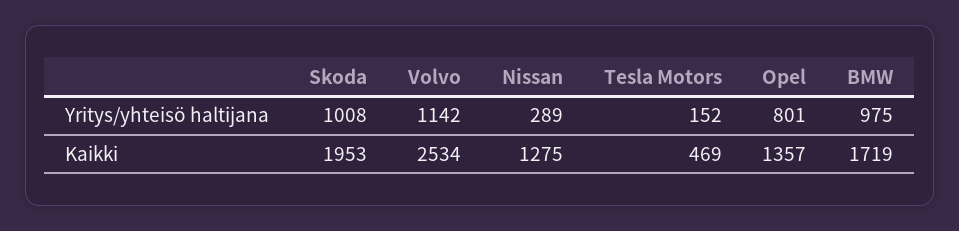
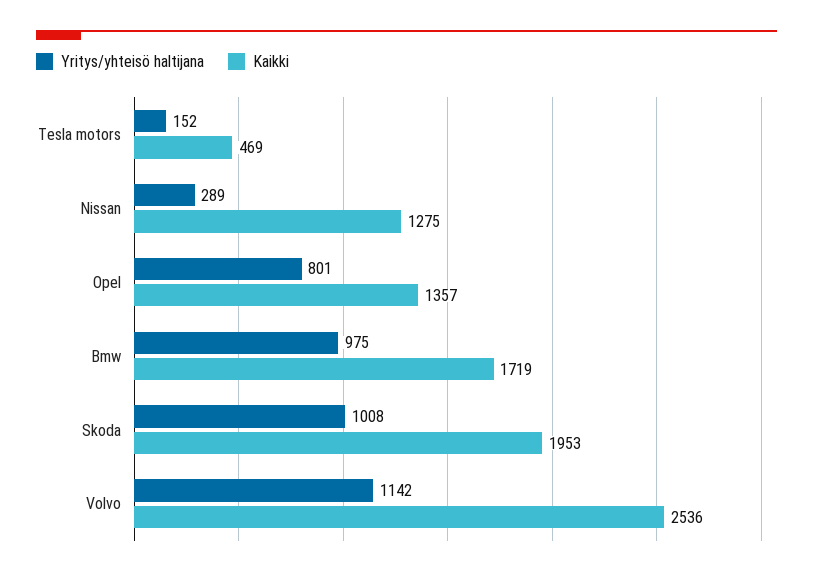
Kaikki, Volvo: 2534 -> 2536

